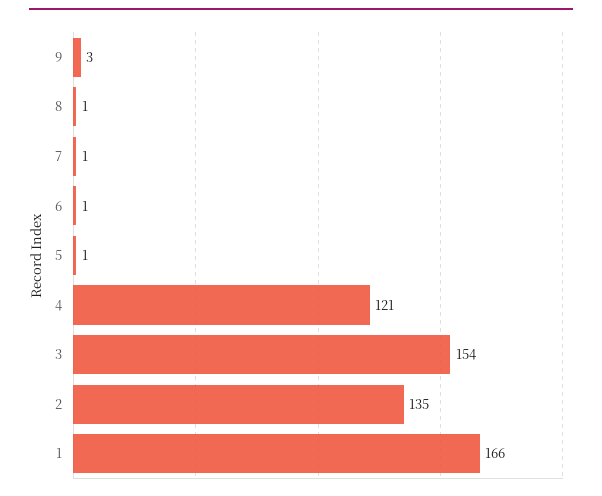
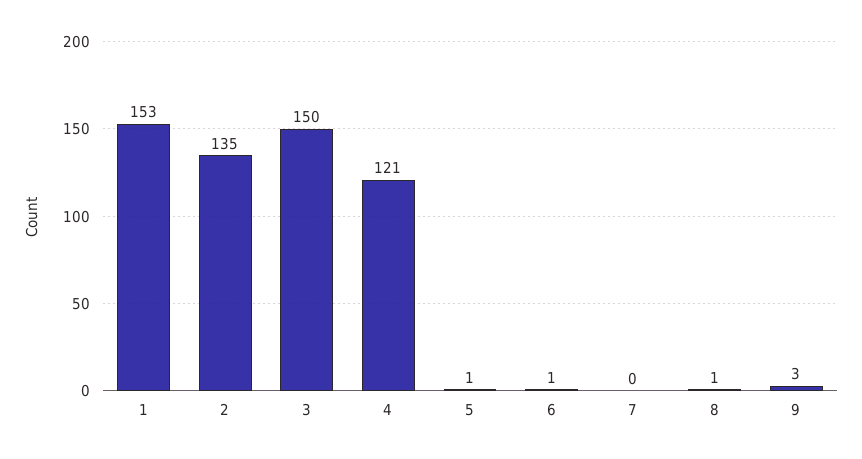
7: 1 -> 0
3: 154 -> 150
1: 166 -> 153

